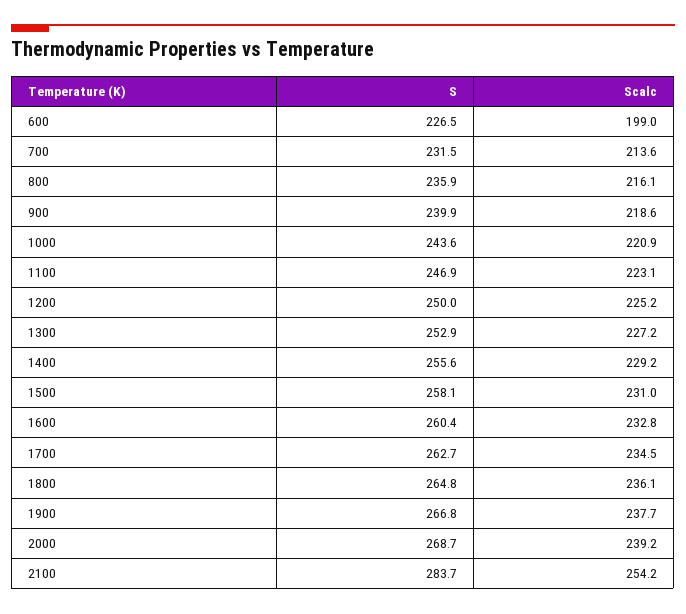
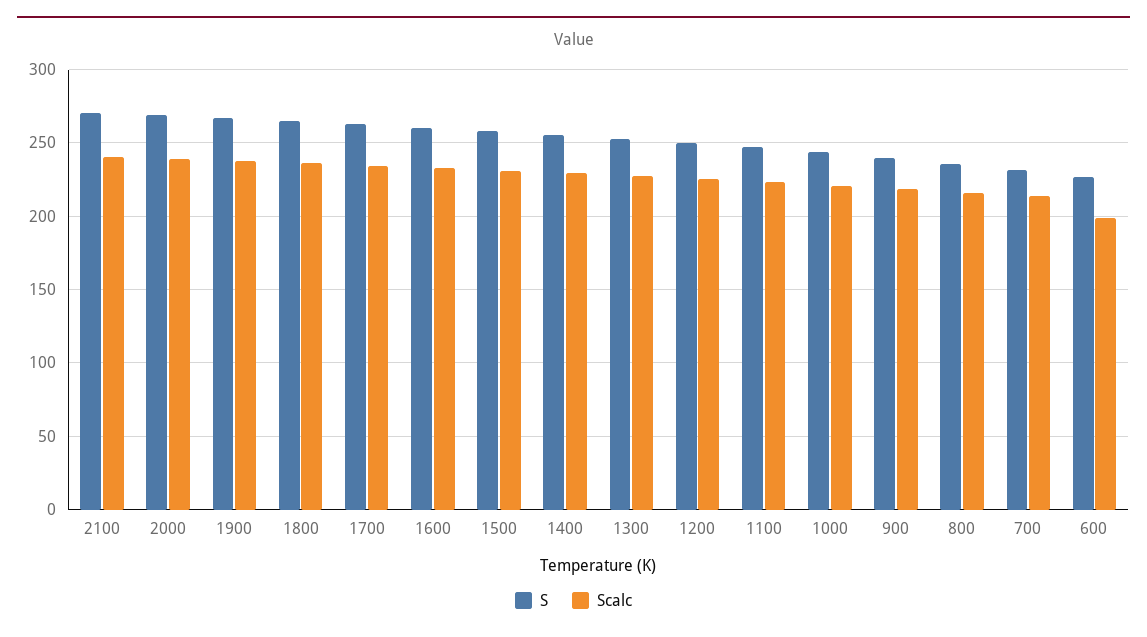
S, 2100: 283.7 -> 270
Scalc, 2100: 254.2 -> 240

